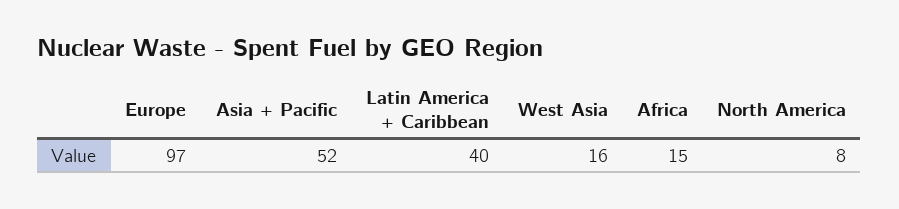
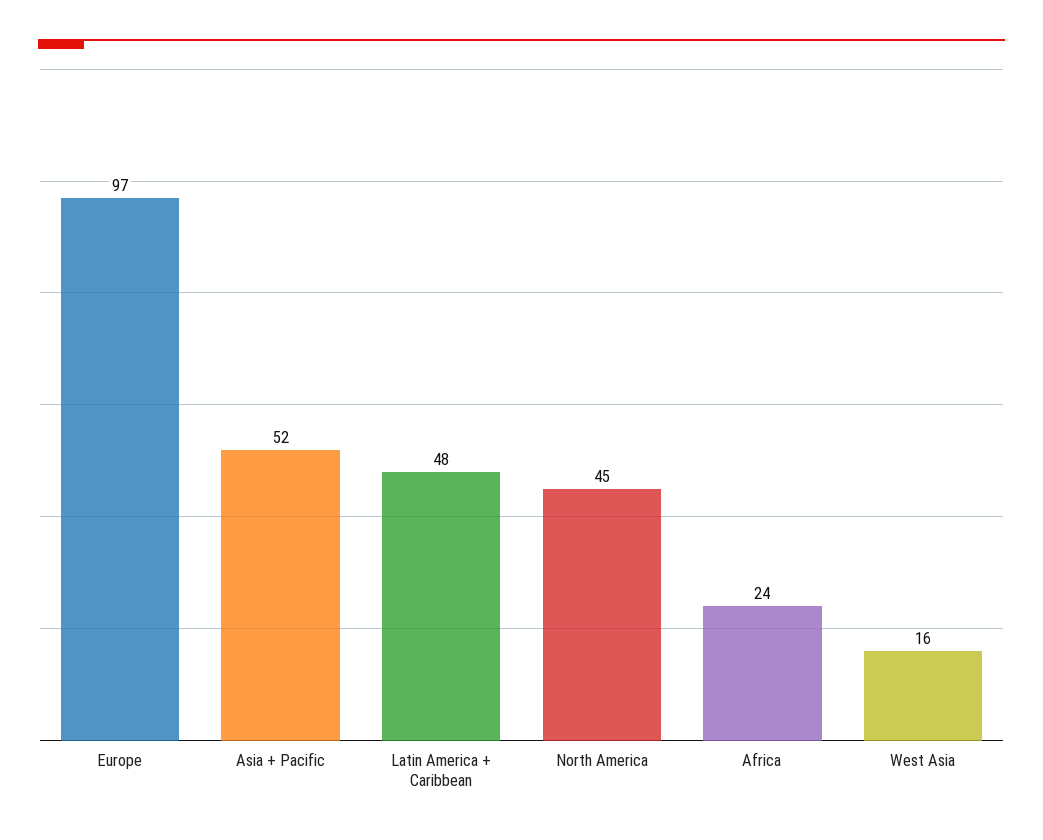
Latin America + Caribbean: 40 -> 48
Africa: 15 -> 24
North America: 8 -> 45

